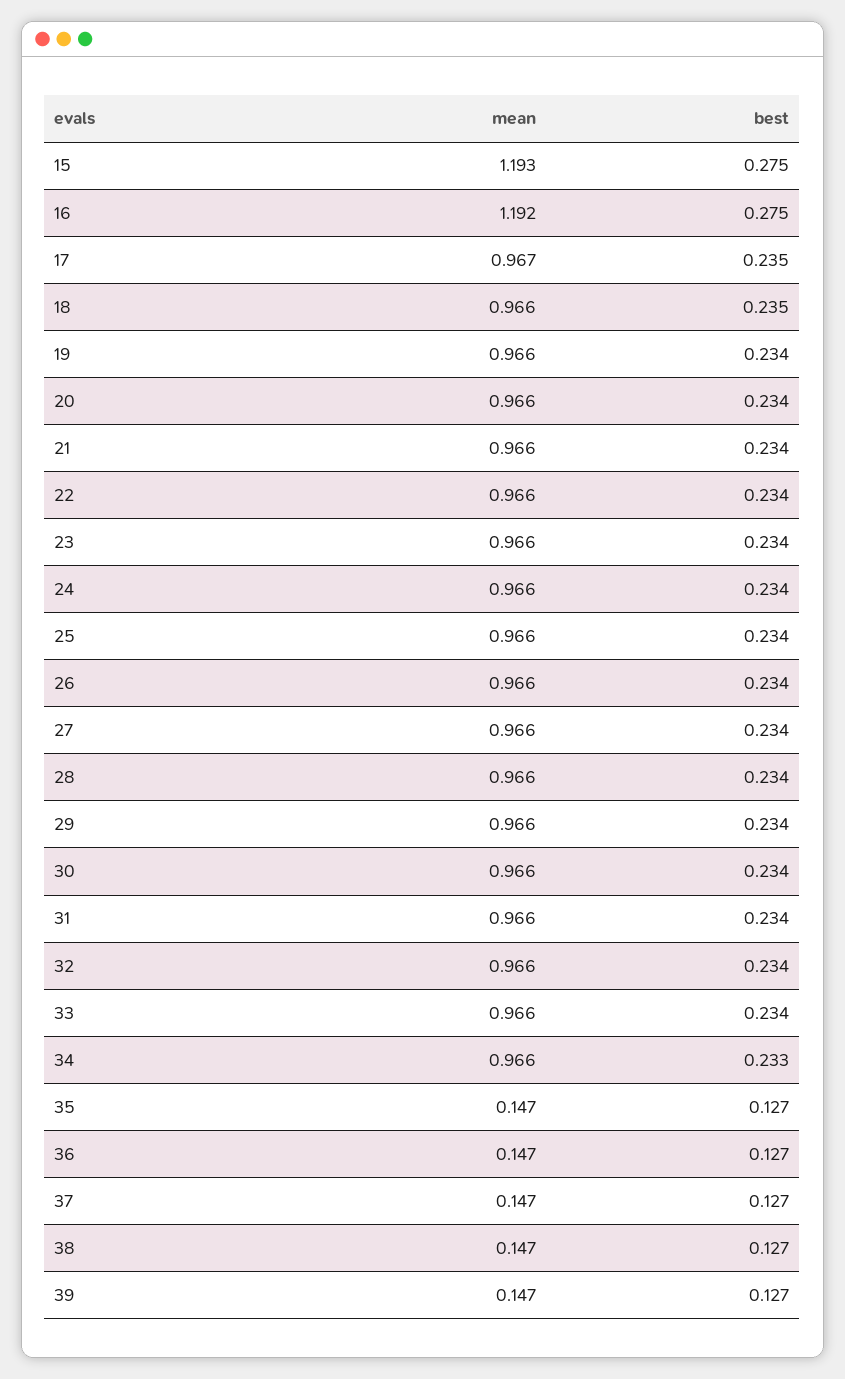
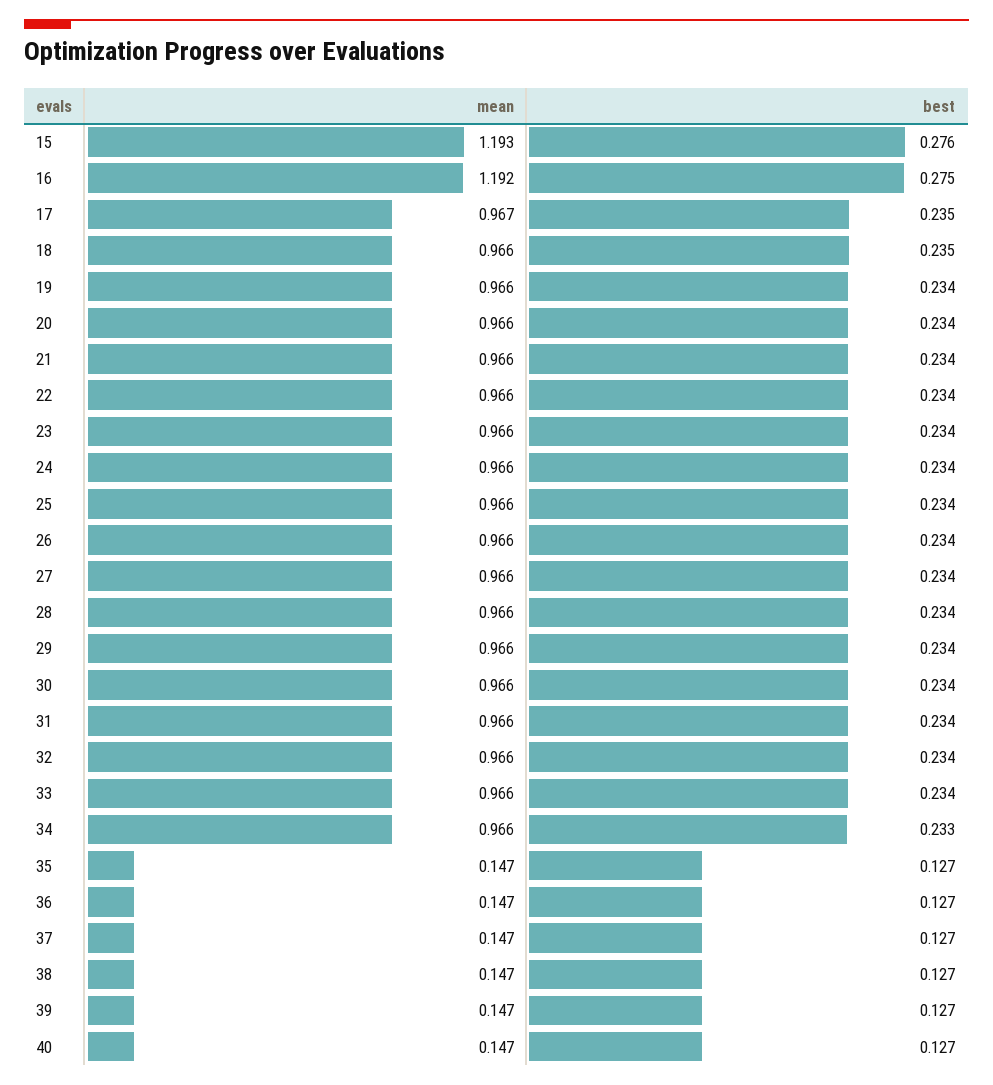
best, 15: 0.275 -> 0.276
mean, 40: none -> 0.147
best, 40: none -> 0.127

